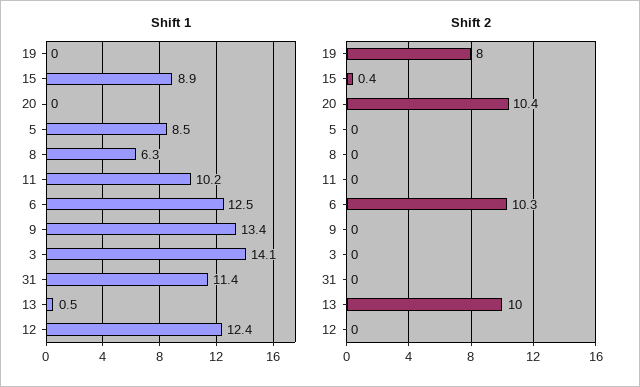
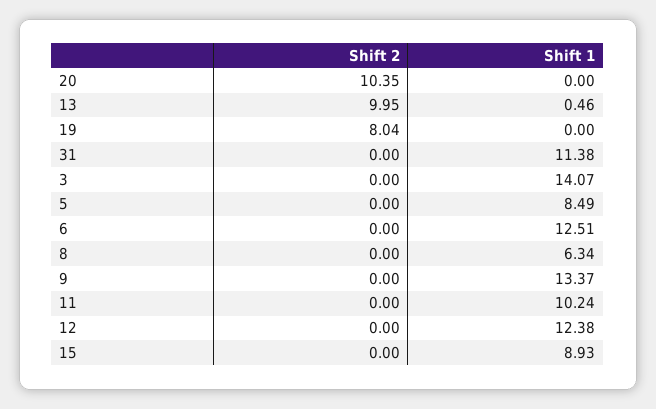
Shift 2, 15: 0.4 -> 0
Shift 2, 6: 10.3 -> 0

